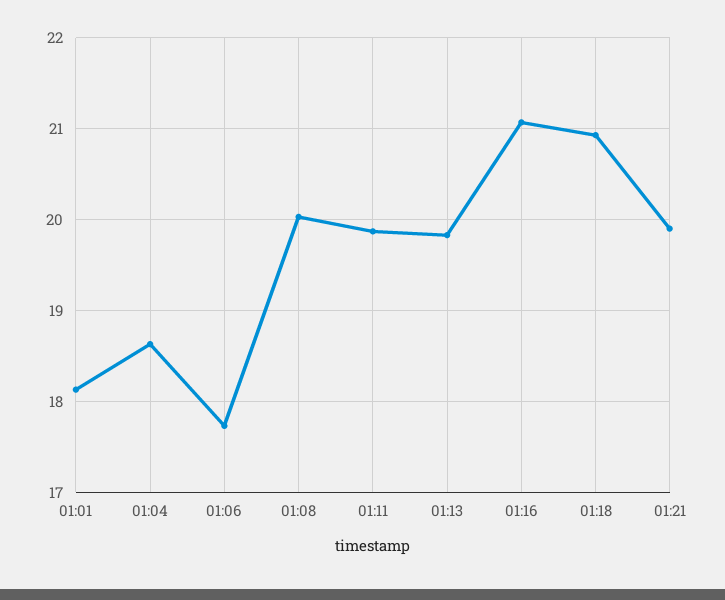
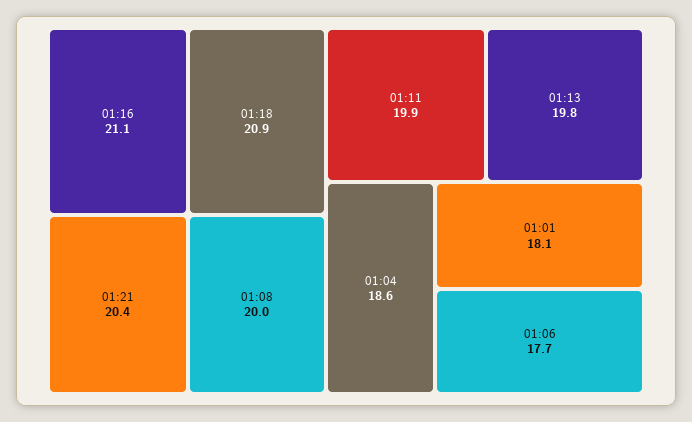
01:21: 19.9 -> 20.4

